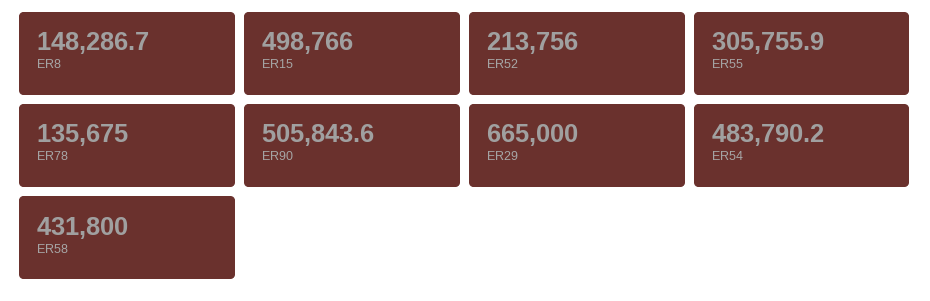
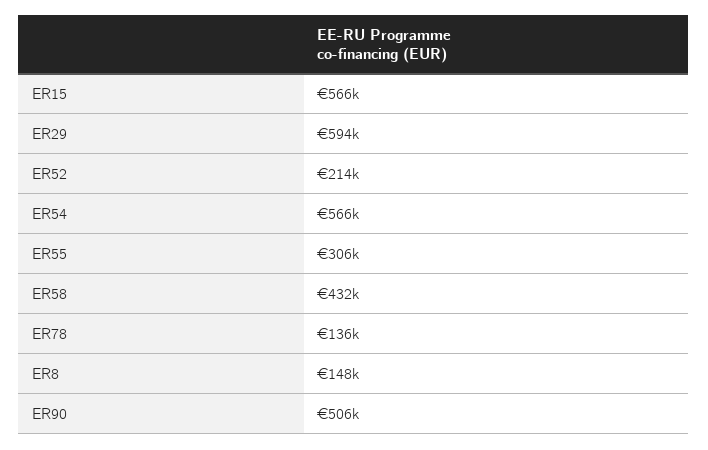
ER15: 498766 -> 566000
ER29: 665000 -> 594000
ER54: 483790.2 -> 566000

